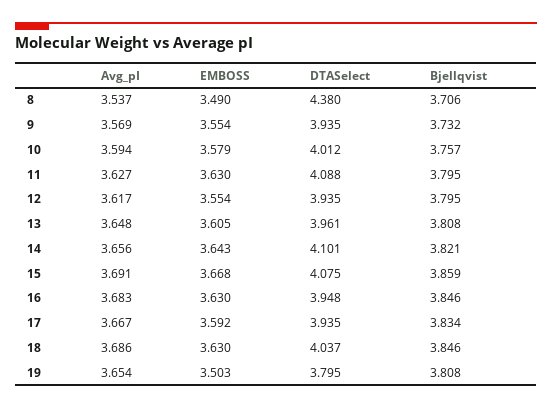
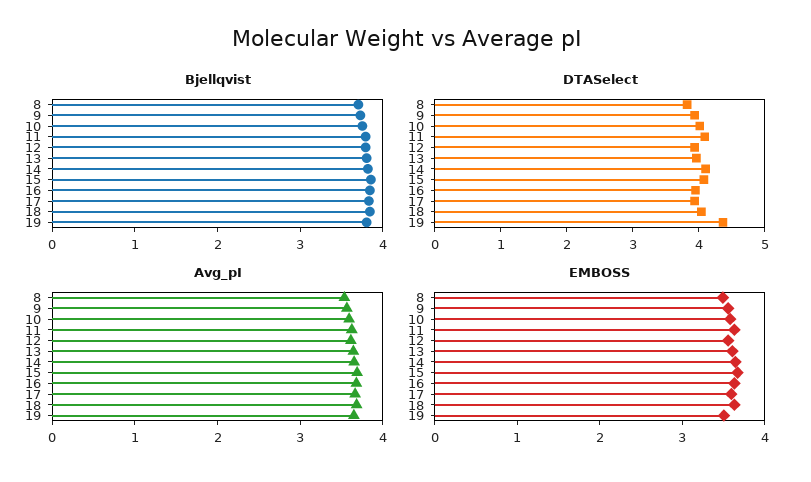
DTASelect, 8: 4.38 -> 3.8
DTASelect, 19: 3.795 -> 4.4

